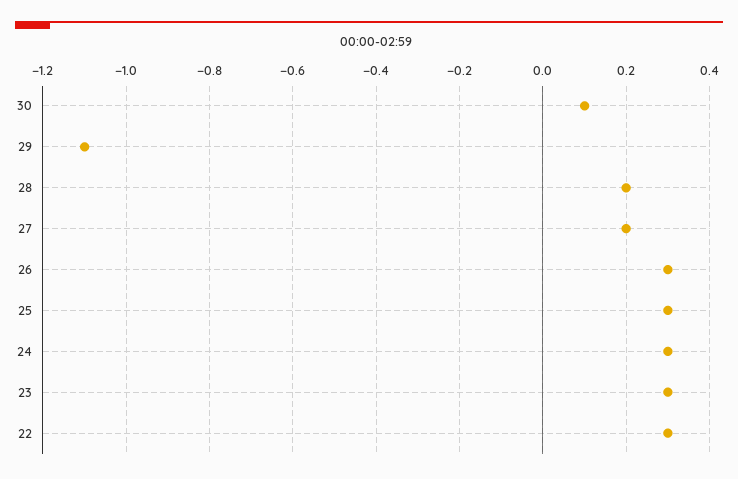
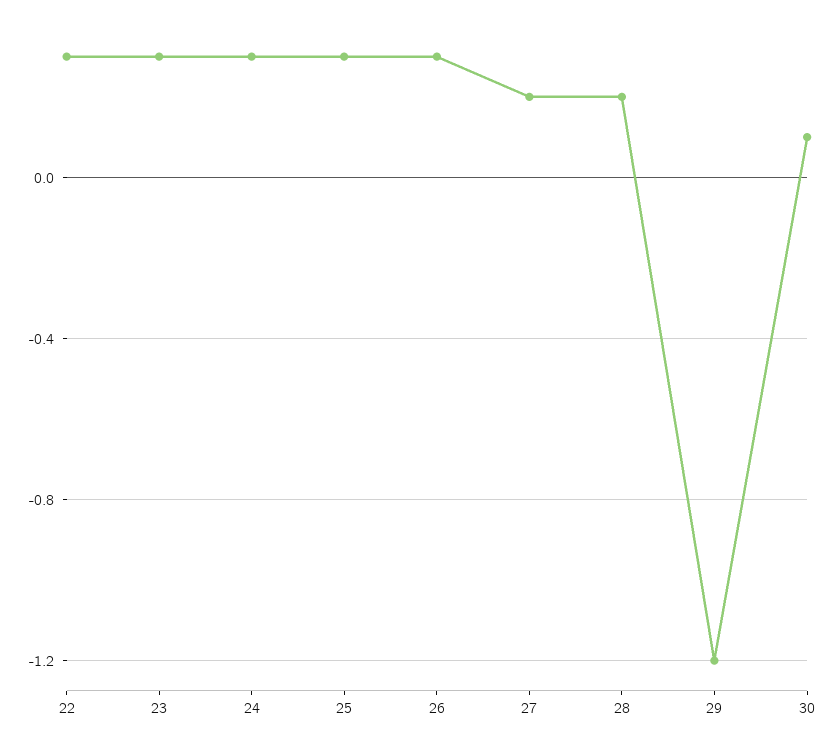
29: -1.1 -> -1.2

